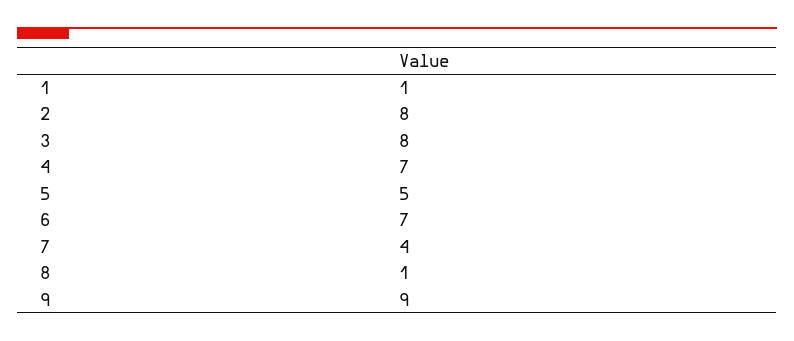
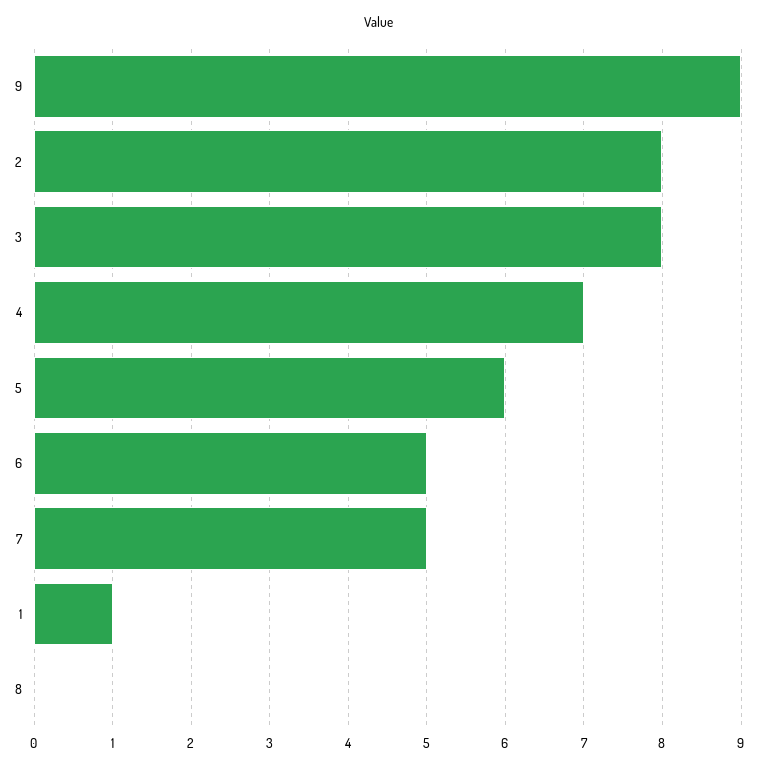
5: 5 -> 6
6: 7 -> 5
7: 4 -> 5
8: 1 -> 0

